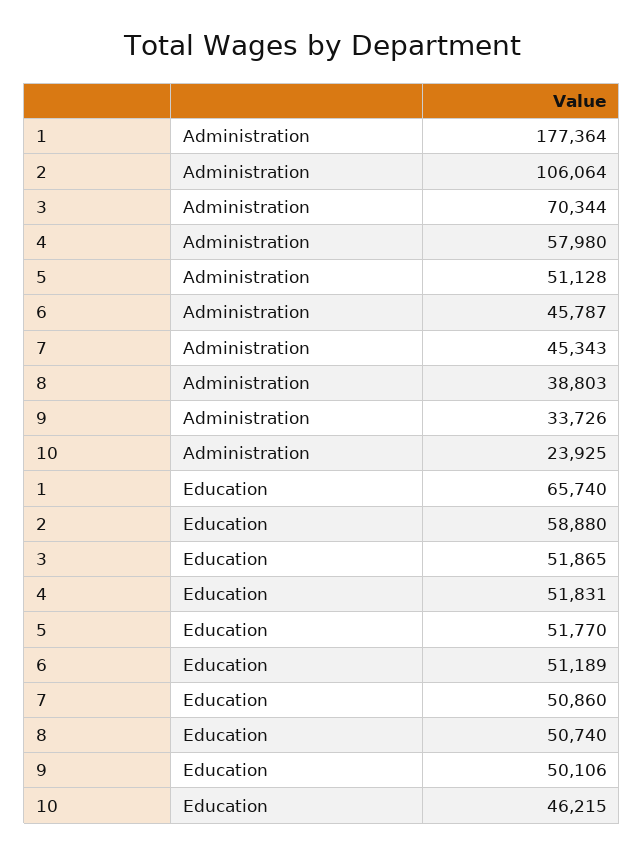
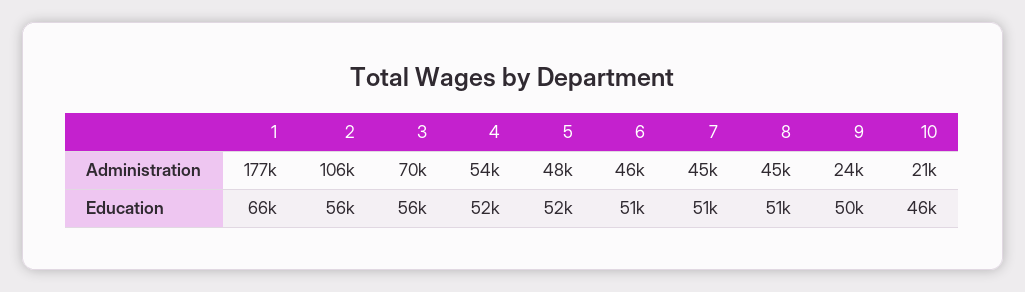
4, Administration: 57980 -> 54000
5, Administration: 51128 -> 48000
8, Administration: 38803 -> 45000
9, Administration: 33726 -> 24000
10, Administration: 23925 -> 21000
2, Education: 58880 -> 56000
3, Education: 51865 -> 56000

